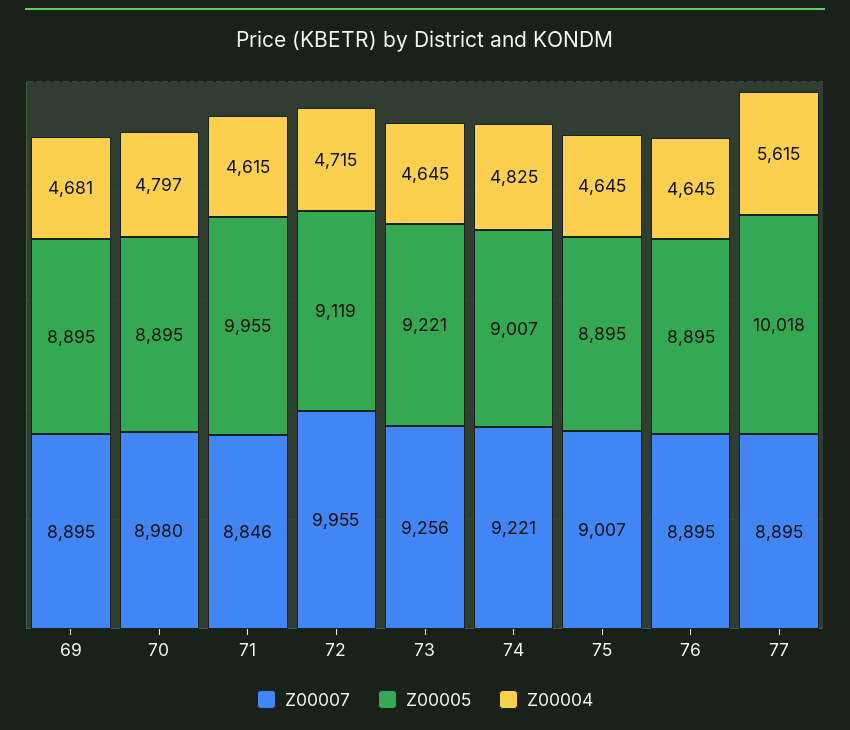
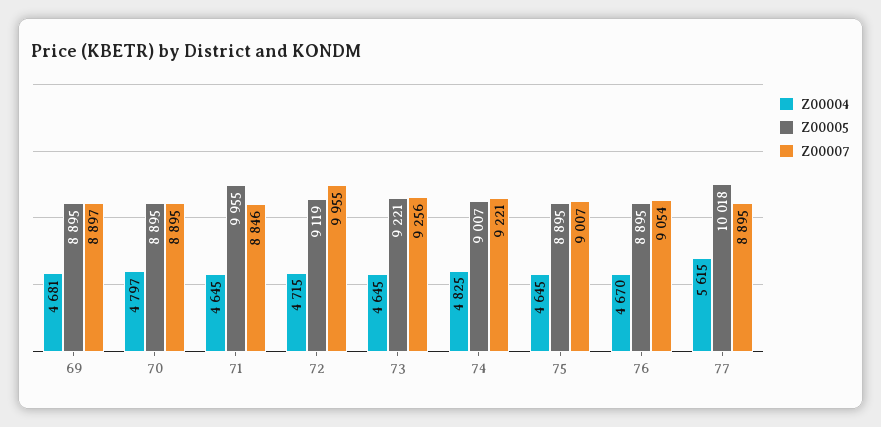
Z00007, 69: 8895 -> 8897
Z00007, 70: 8980 -> 8895
Z00004, 71: 4615 -> 4645
Z00007, 76: 8895 -> 9054
Z00004, 76: 4645 -> 4670

